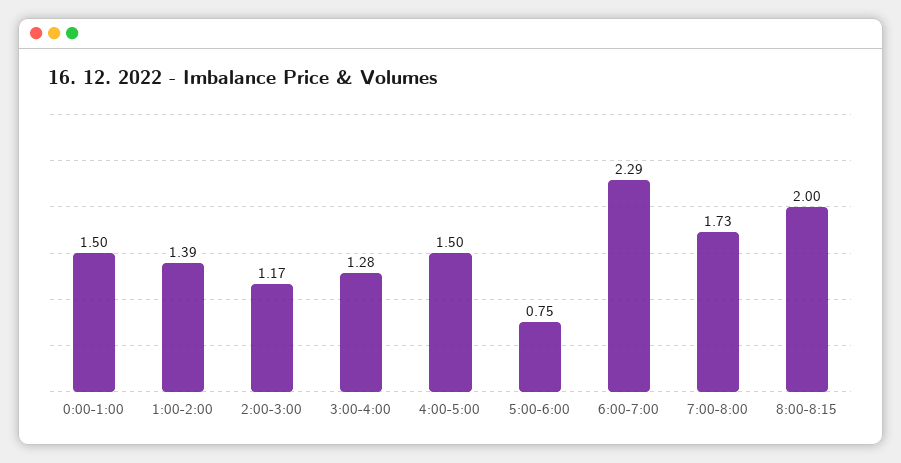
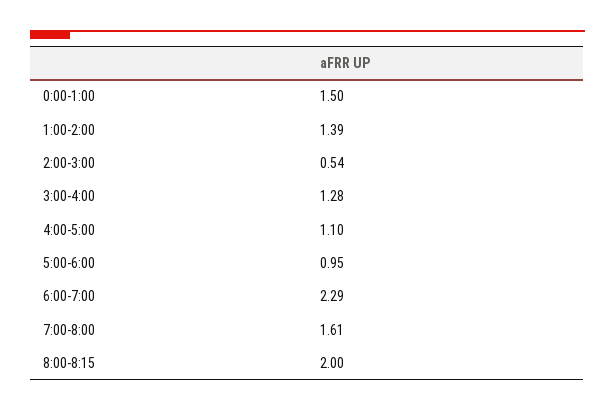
2:00-3:00: 1.17 -> 0.54
4:00-5:00: 1.5 -> 1.1
5:00-6:00: 0.75 -> 0.95
7:00-8:00: 1.73 -> 1.61

